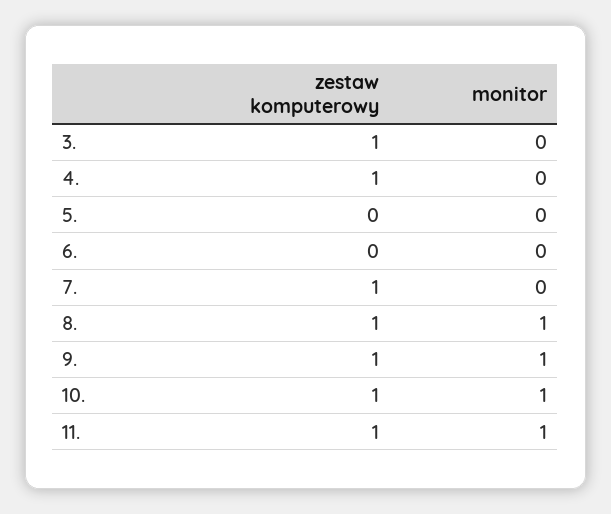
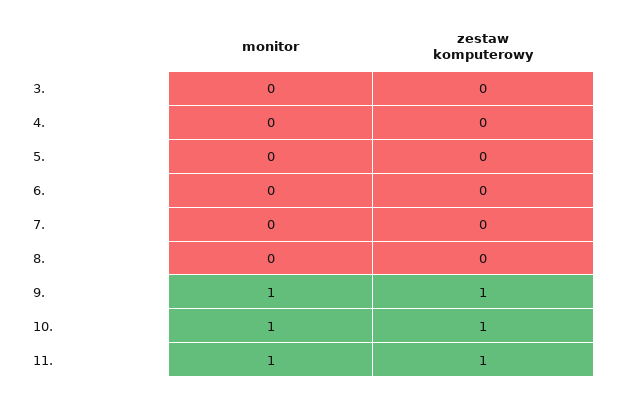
zestaw komputerowy, 3.: 1 -> 0
zestaw komputerowy, 4.: 1 -> 0
zestaw komputerowy, 7.: 1 -> 0
zestaw komputerowy, 8.: 1 -> 0
monitor, 8.: 1 -> 0

